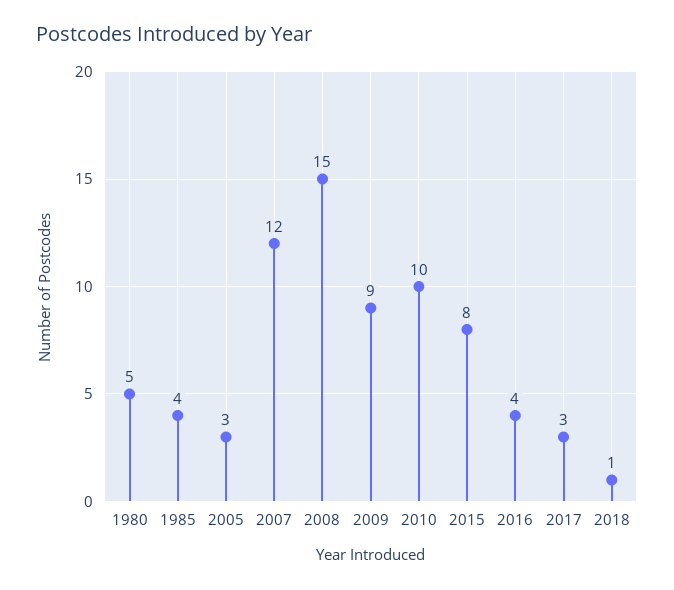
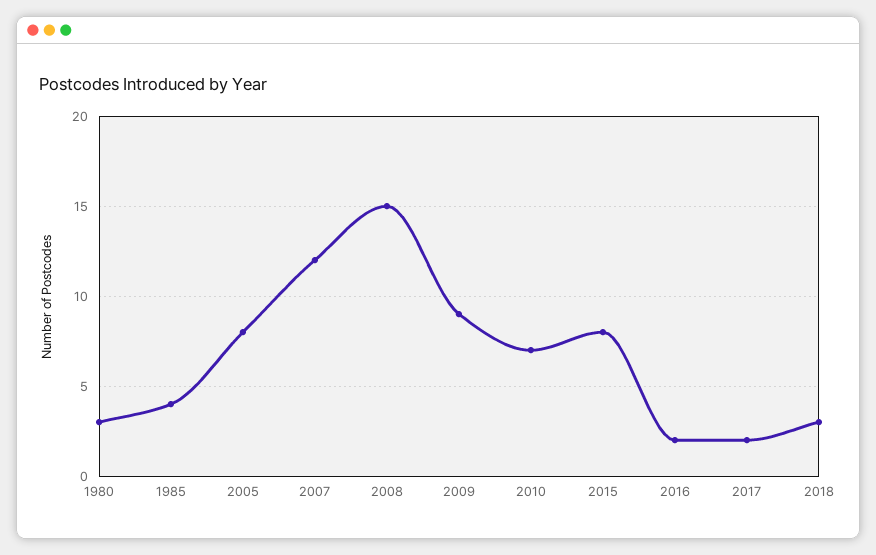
1980: 5 -> 3
2005: 3 -> 8
2010: 10 -> 7
2016: 4 -> 2
2017: 3 -> 2
2018: 1 -> 3

